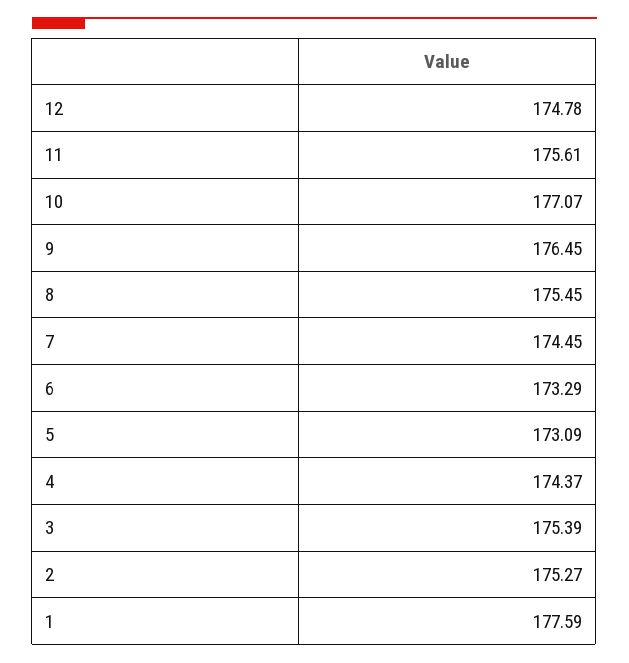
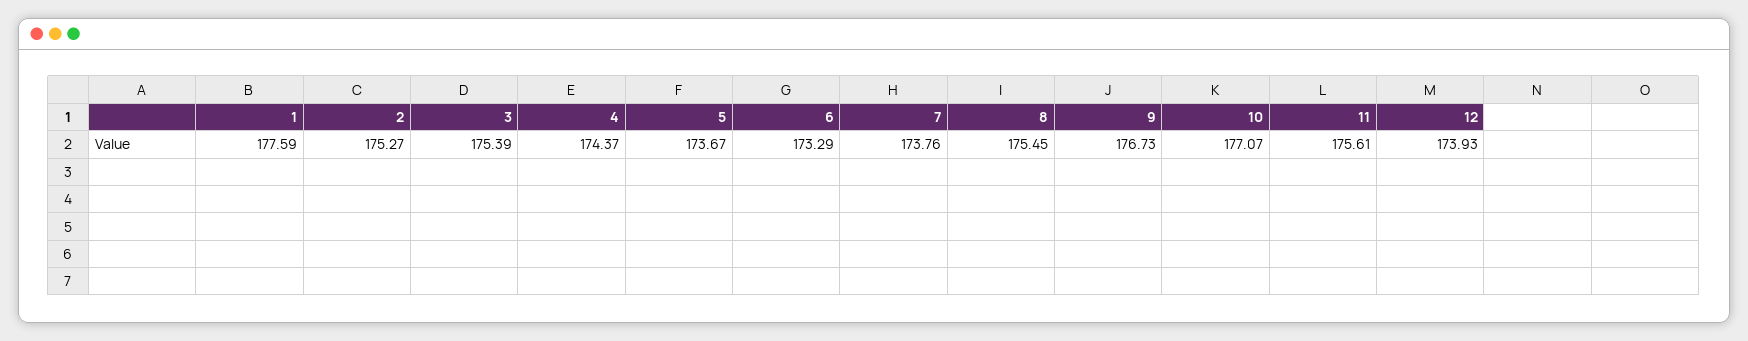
12: 174.78 -> 173.93
9: 176.45 -> 176.73
7: 174.45 -> 173.76
5: 173.09 -> 173.67

